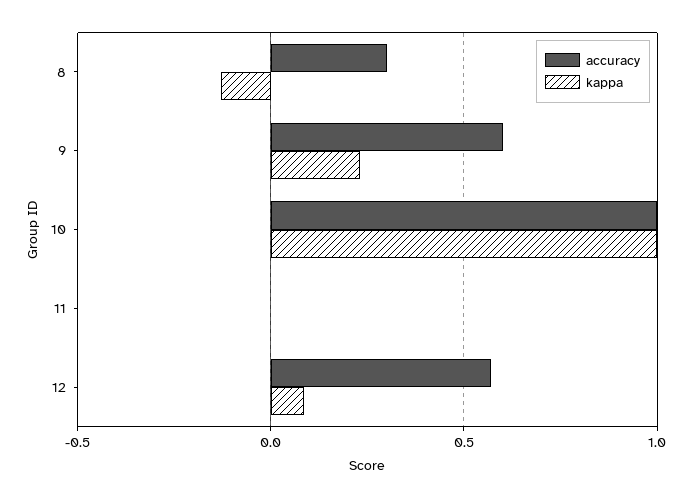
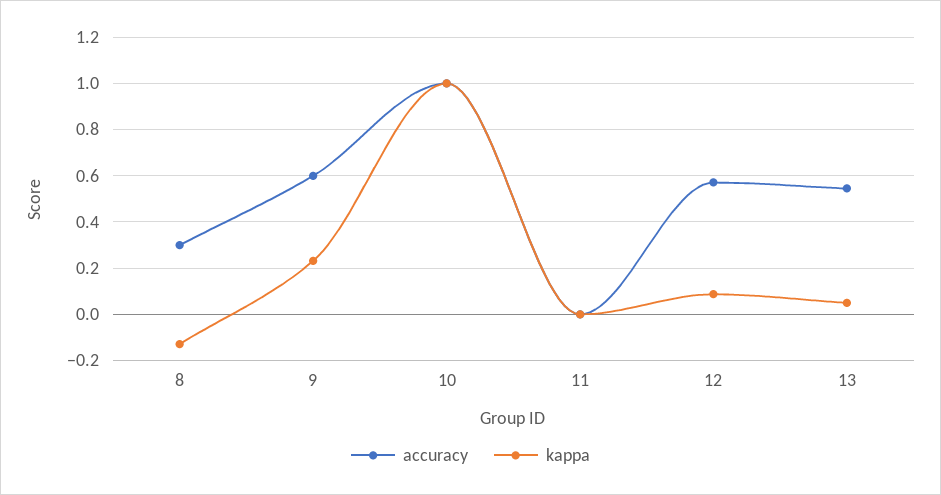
accuracy, 13: none -> 0.55
kappa, 13: none -> 0.05

